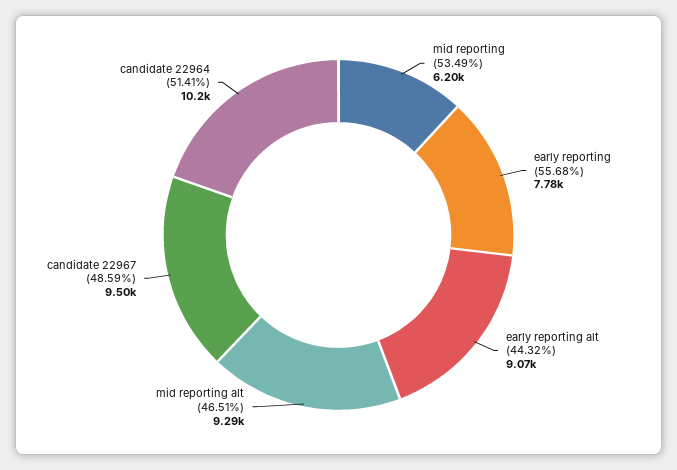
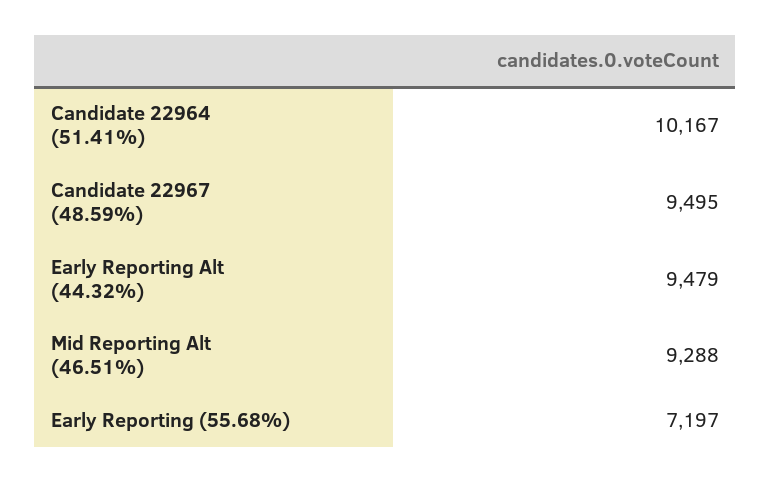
mid reporting (53.49%): 6200 -> none
early reporting (55.68%): 7780 -> 7197
early reporting alt (44.32%): 9070 -> 9479

